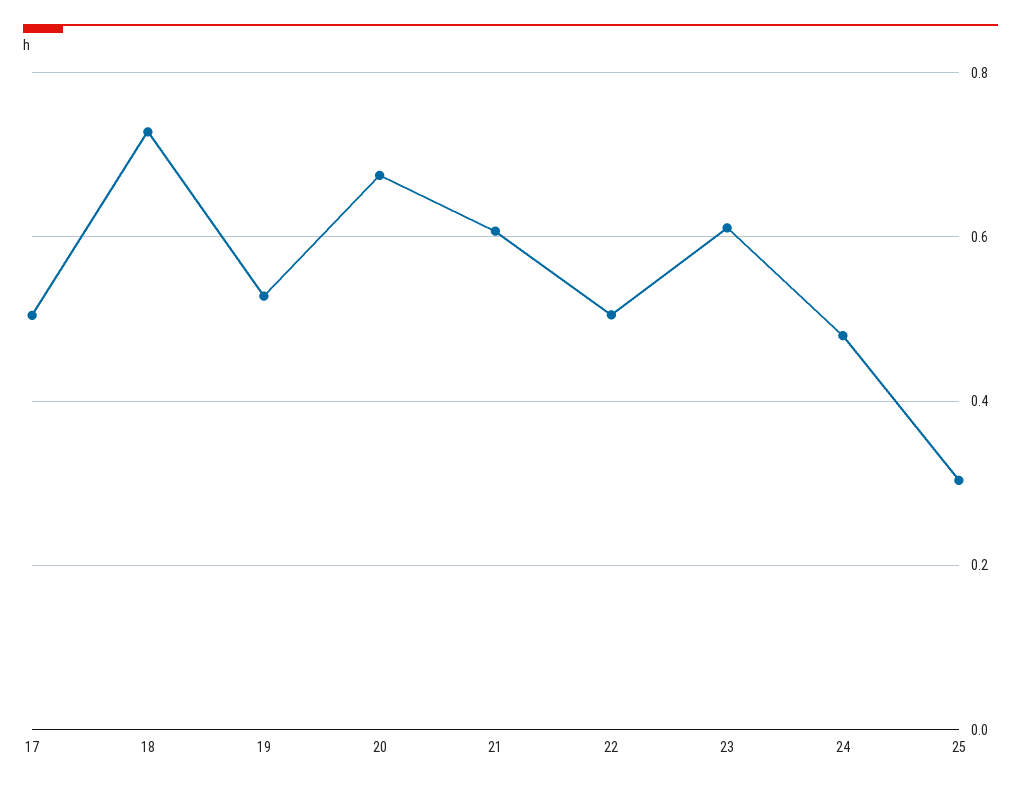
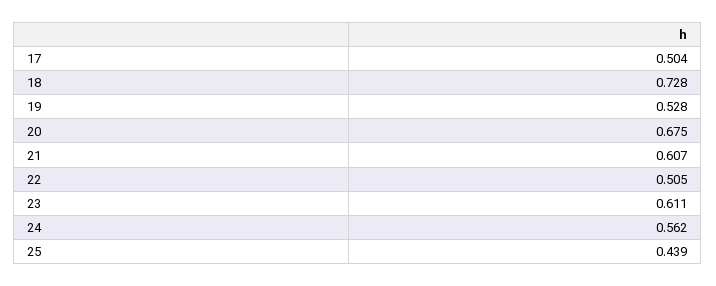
24: 0.48 -> 0.562
25: 0.3 -> 0.439

